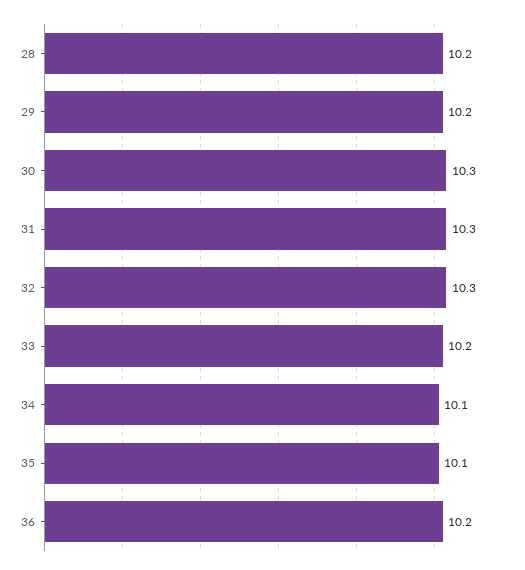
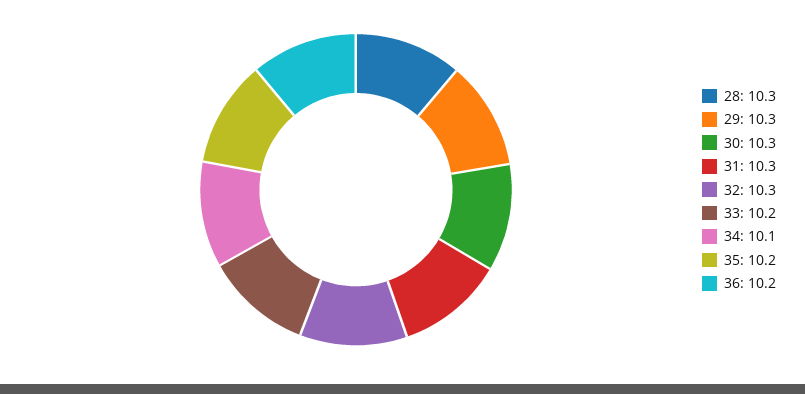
28: 10.2 -> 10.3
29: 10.2 -> 10.3
35: 10.1 -> 10.2

